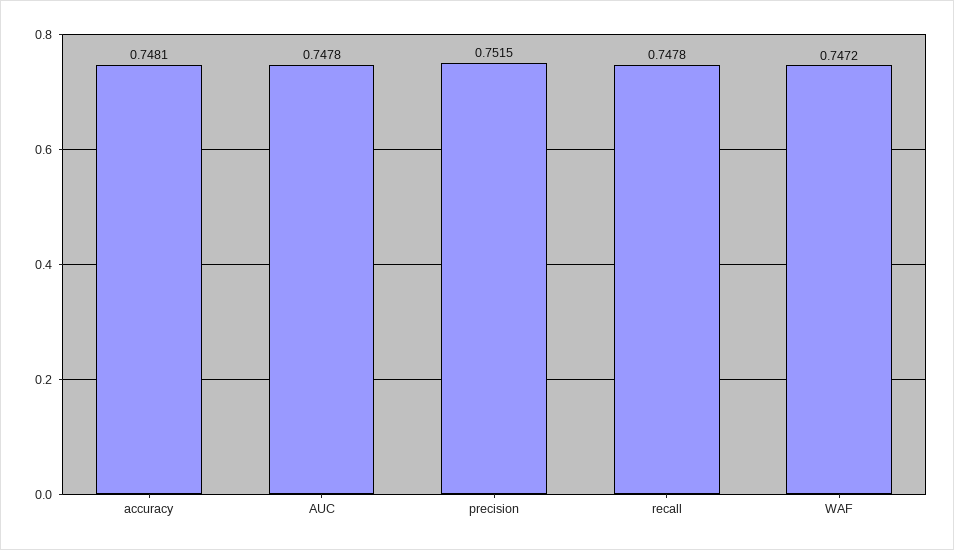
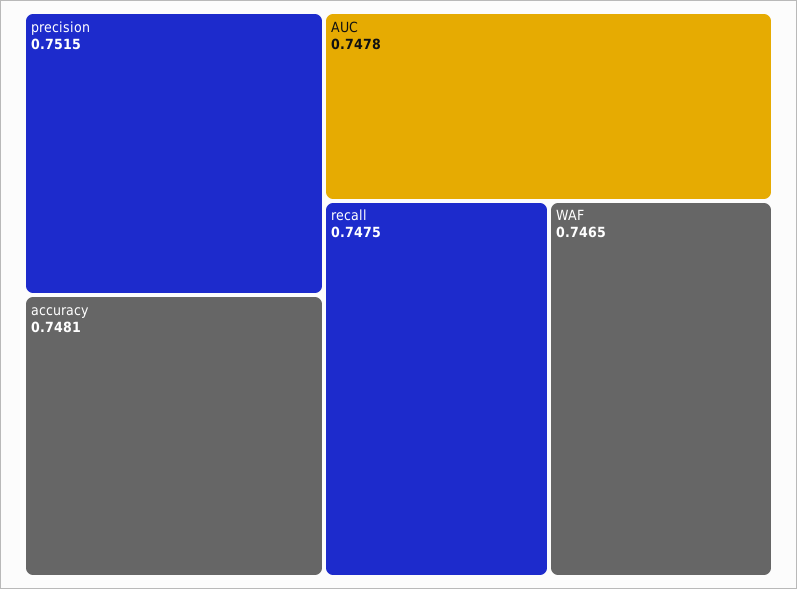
recall: 0.7478 -> 0.7475
WAF: 0.7472 -> 0.7465

